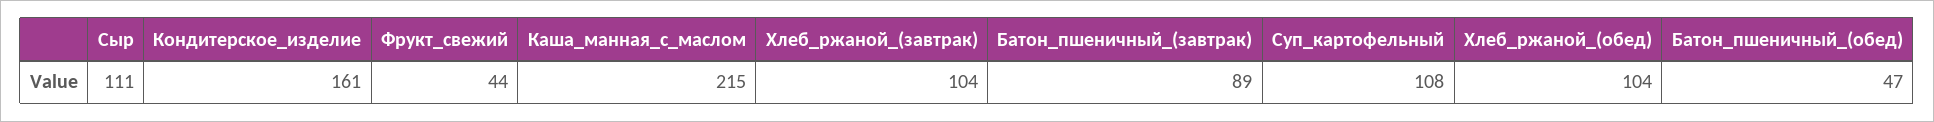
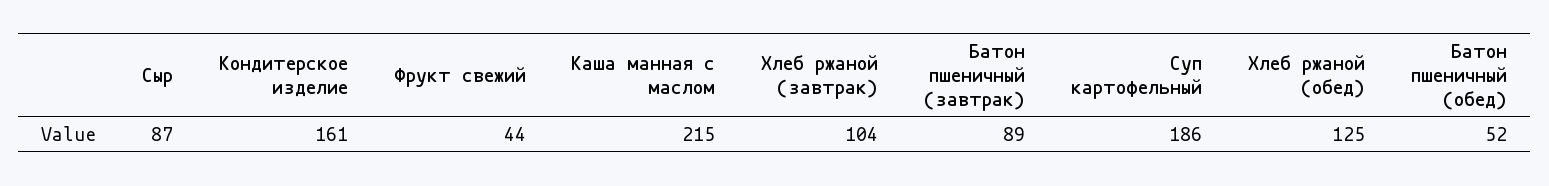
Сыр: 111 -> 87
Суп_картофельный: 108 -> 186
Хлеб_ржаной_(обед): 104 -> 125
Батон_пшеничный_(обед): 47 -> 52

